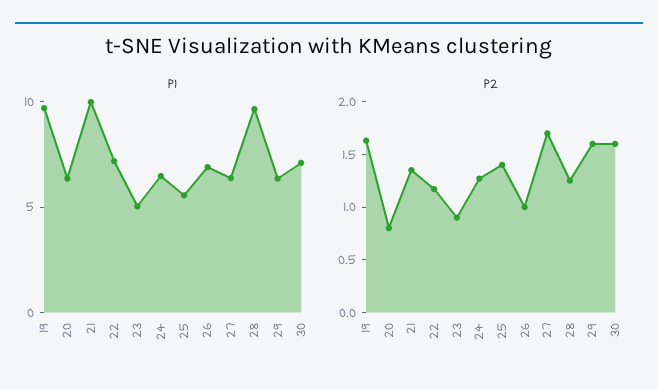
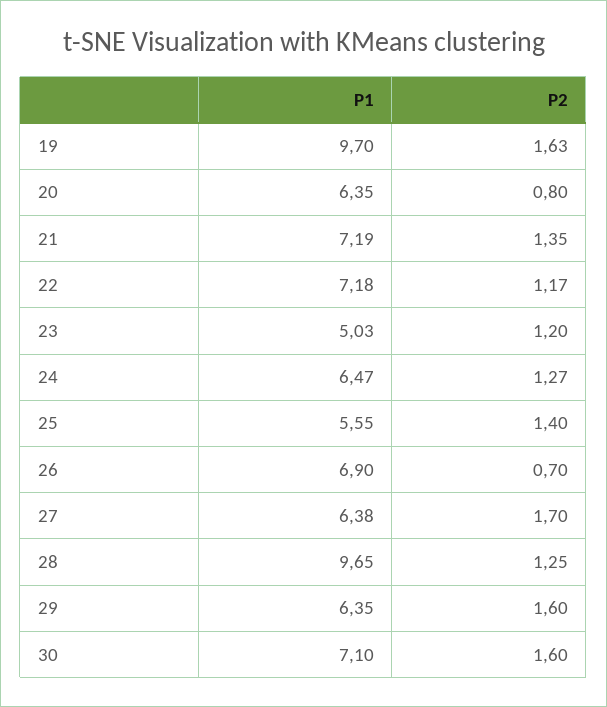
P1, 21: 10 -> 7.19
P2, 23: 0.9 -> 1.2
P2, 26: 1 -> 0.7

